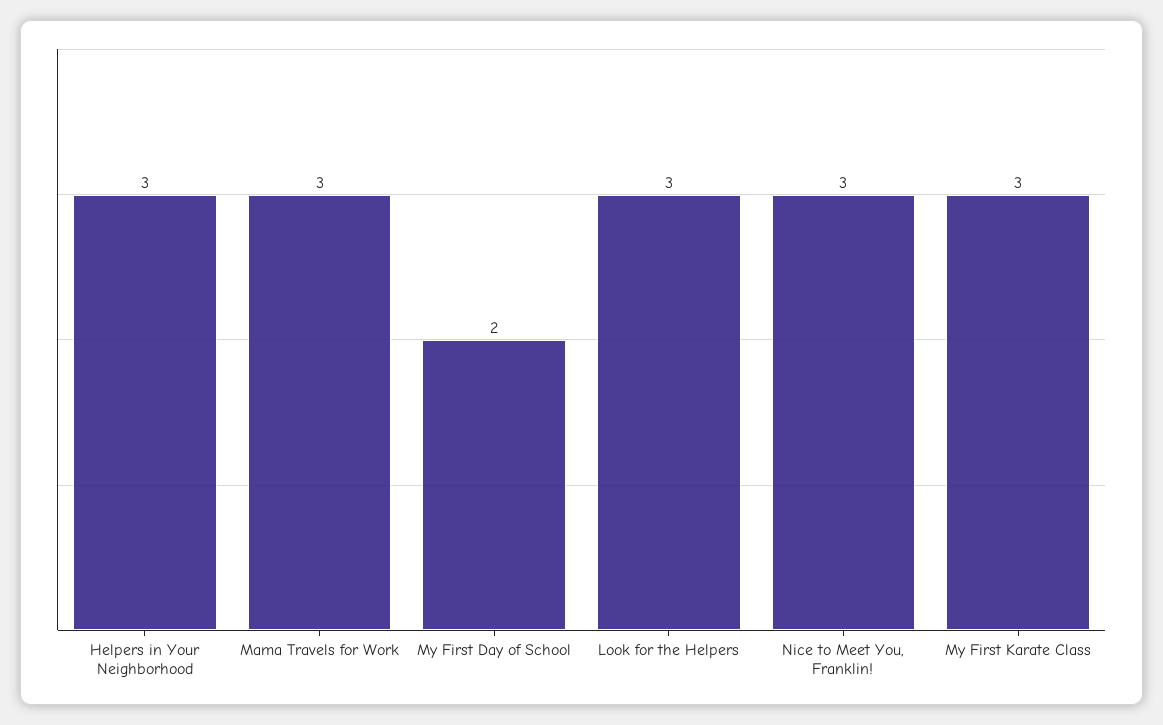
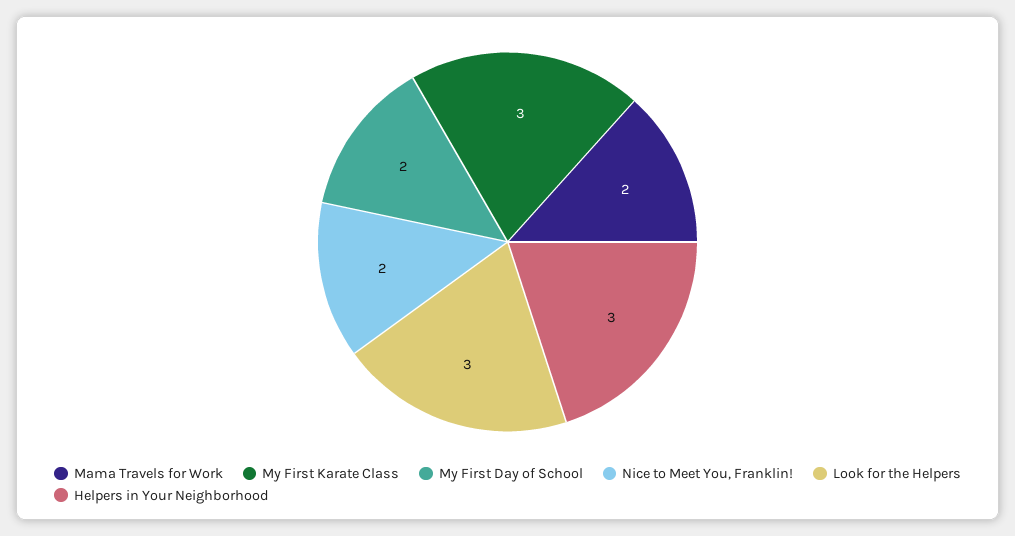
Mama Travels for Work: 3 -> 2
Nice to Meet You, Franklin!: 3 -> 2

